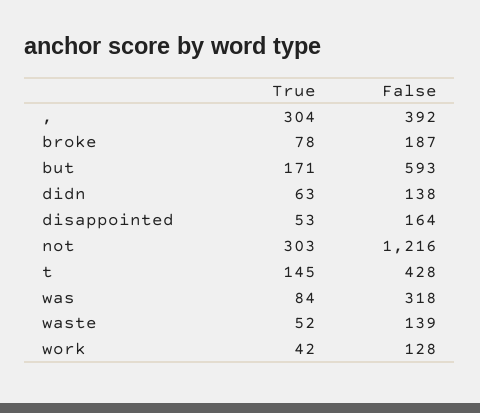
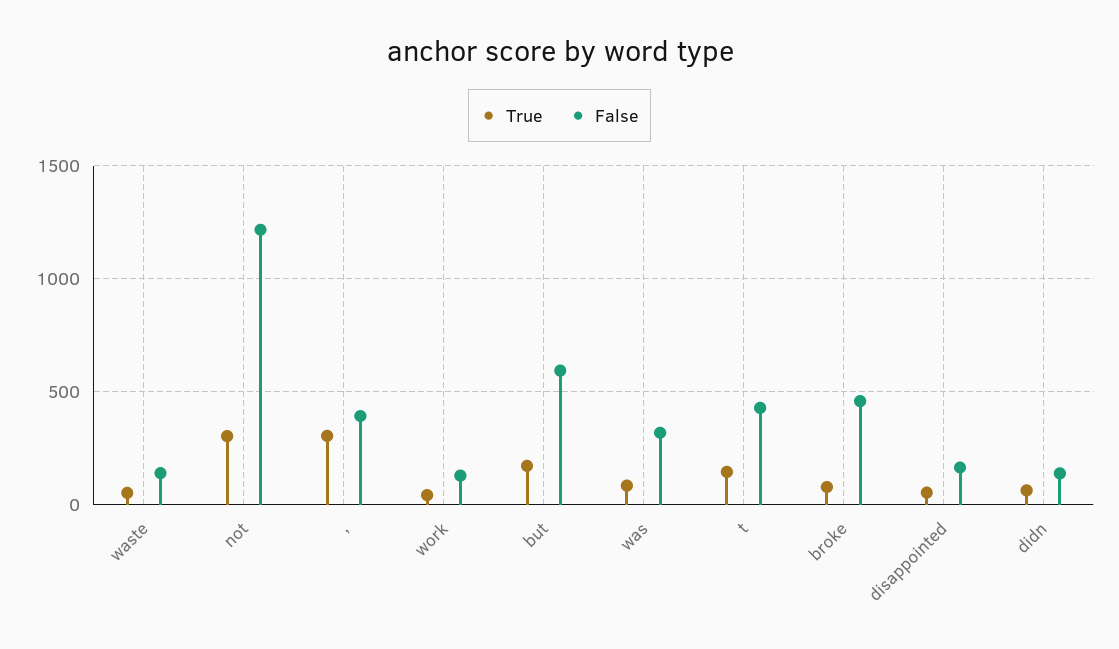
False, broke: 187 -> 450

